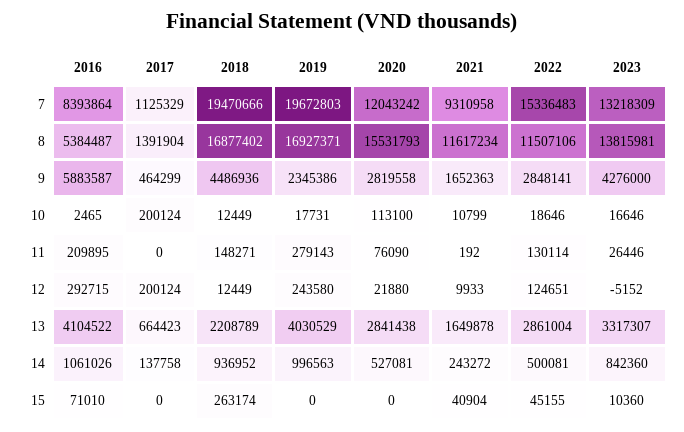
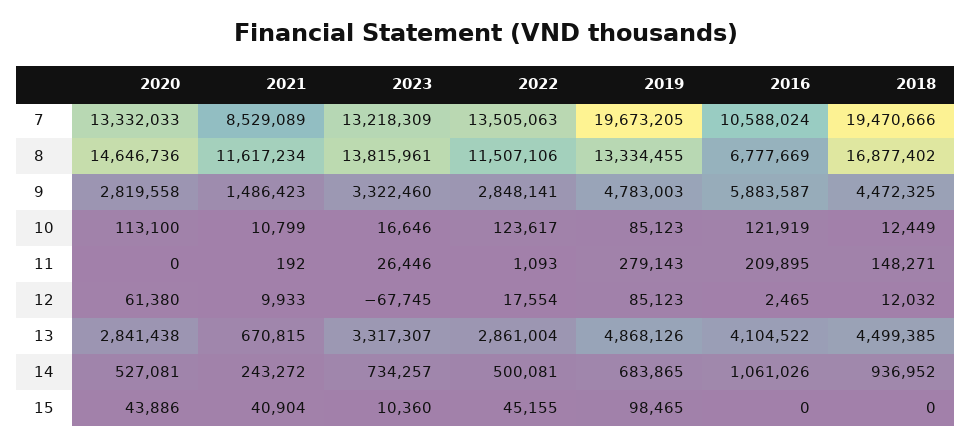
2016, 7: 8393864 -> 10588024
2017, 7: 1125329 -> none
2019, 7: 19672803 -> 19673205
2020, 7: 12043242 -> 13332033
2021, 7: 9310958 -> 8529089
2022, 7: 15336483 -> 13505063
2016, 8: 5384487 -> 6777669
2017, 8: 1391904 -> none
2019, 8: 16927371 -> 13334455
2020, 8: 15531793 -> 14646736
2023, 8: 13815981 -> 13815961
2017, 9: 464299 -> none
2018, 9: 4486936 -> 4472325
2019, 9: 2345386 -> 4783003
2021, 9: 1652363 -> 1486423
2023, 9: 4276000 -> 3322460
2016, 10: 2465 -> 121919
2017, 10: 200124 -> none
2019, 10: 17731 -> 85123
2022, 10: 18646 -> 123617
2017, 11: 0 -> none
2020, 11: 76090 -> 0
2022, 11: 130114 -> 1093
2016, 12: 292715 -> 2465
2017, 12: 200124 -> none
2018, 12: 12449 -> 12032
2019, 12: 243580 -> 85123
2020, 12: 21880 -> 61380
2022, 12: 124651 -> 17554
2023, 12: -5152 -> -67745
2017, 13: 664423 -> none
2018, 13: 2208789 -> 4499385
2019, 13: 4030529 -> 4868126
2021, 13: 1649878 -> 670815
2017, 14: 137758 -> none
2019, 14: 996563 -> 683865
2023, 14: 842360 -> 734257
2016, 15: 71010 -> 0
2017, 15: 0 -> none
2018, 15: 263174 -> 0
2019, 15: 0 -> 98465
2020, 15: 0 -> 43886

